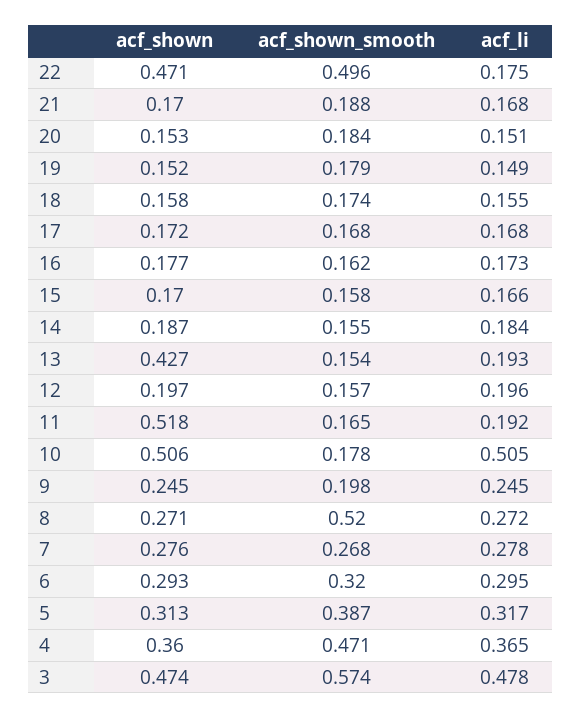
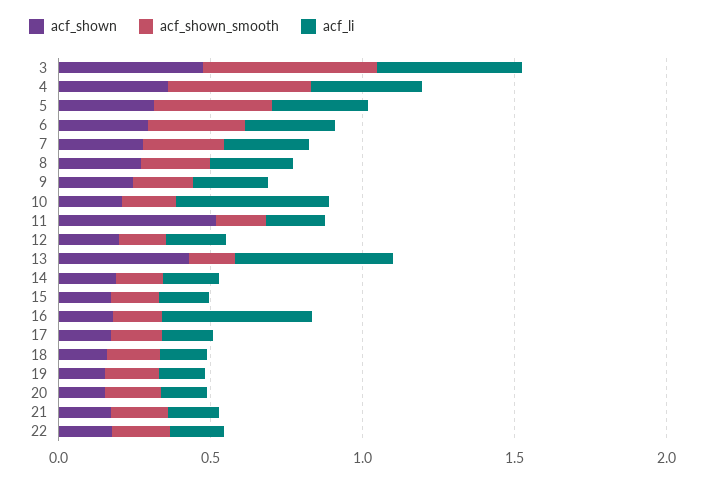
acf_shown, 22: 0.471 -> 0.2
acf_shown_smooth, 22: 0.496 -> 0.2
acf_li, 16: 0.173 -> 0.5
acf_li, 13: 0.193 -> 0.5
acf_shown, 10: 0.506 -> 0.2
acf_shown_smooth, 8: 0.52 -> 0.2

